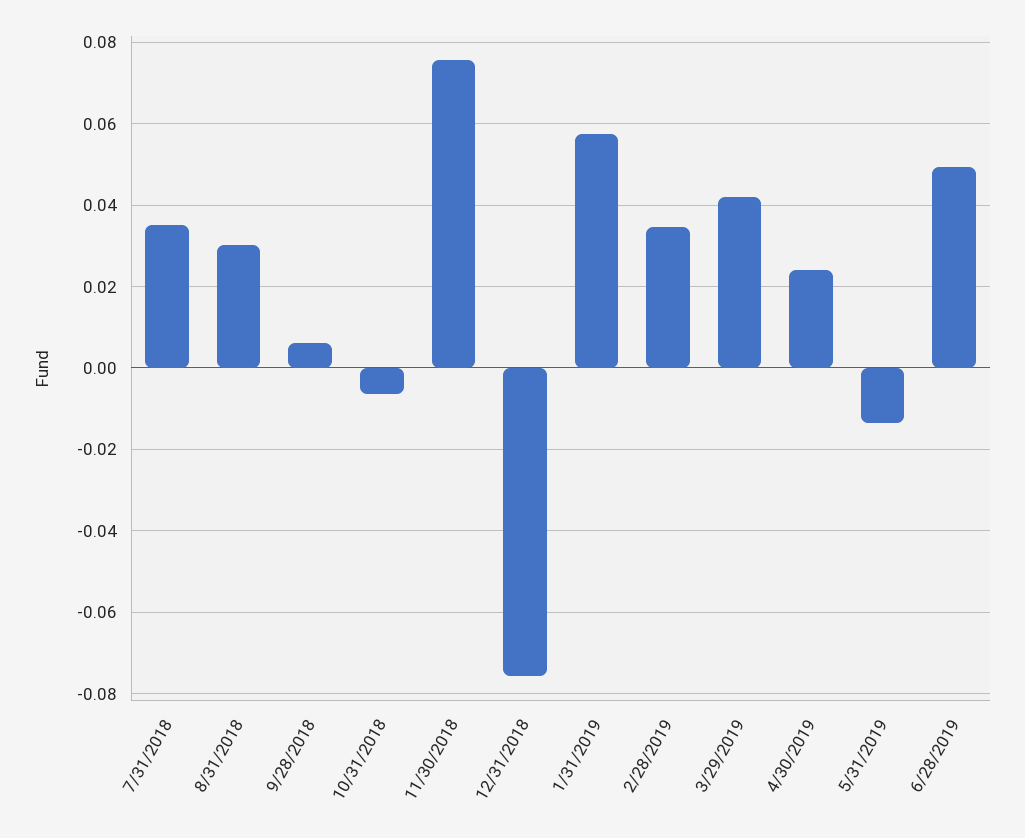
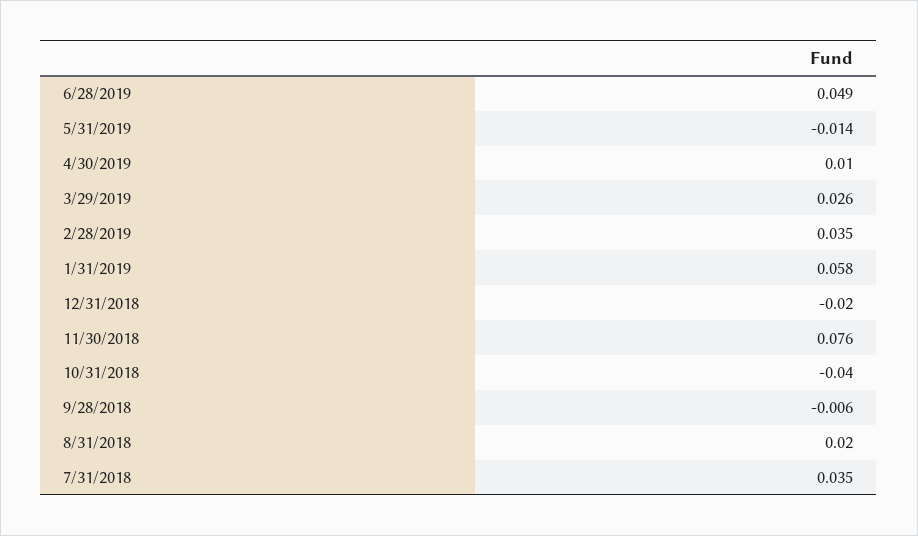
8/31/2018: 0.03 -> 0.02
9/28/2018: 0.006 -> -0.006
10/31/2018: -0.006 -> -0.04
12/31/2018: -0.076 -> -0.02
3/29/2019: 0.042 -> 0.026
4/30/2019: 0.024 -> 0.01

